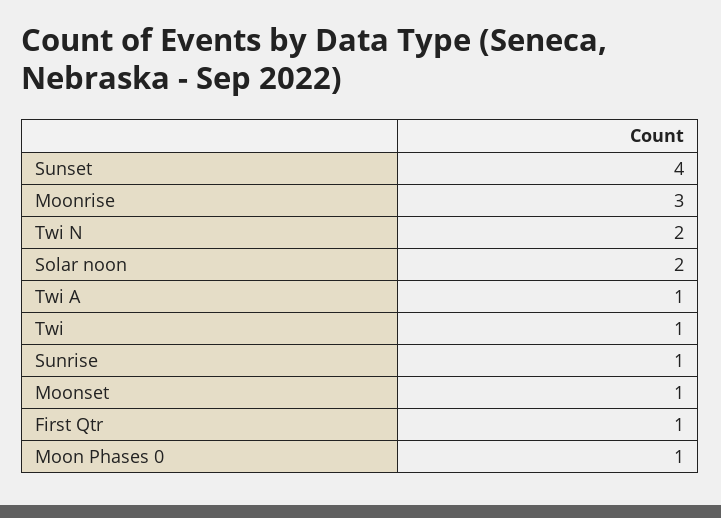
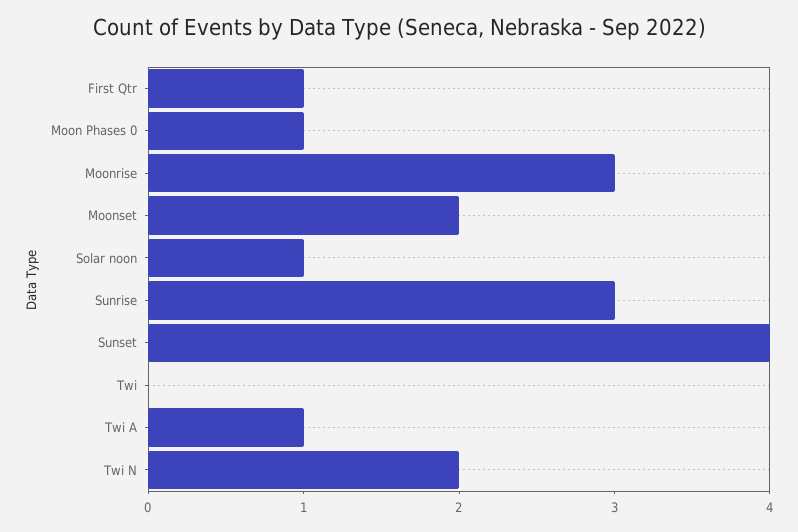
Solar noon: 2 -> 1
Twi: 1 -> 0
Sunrise: 1 -> 3
Moonset: 1 -> 2

